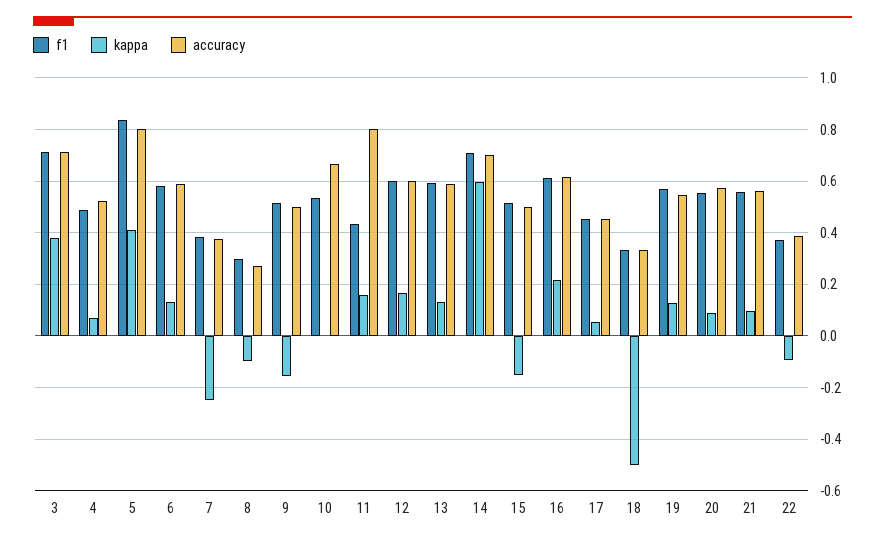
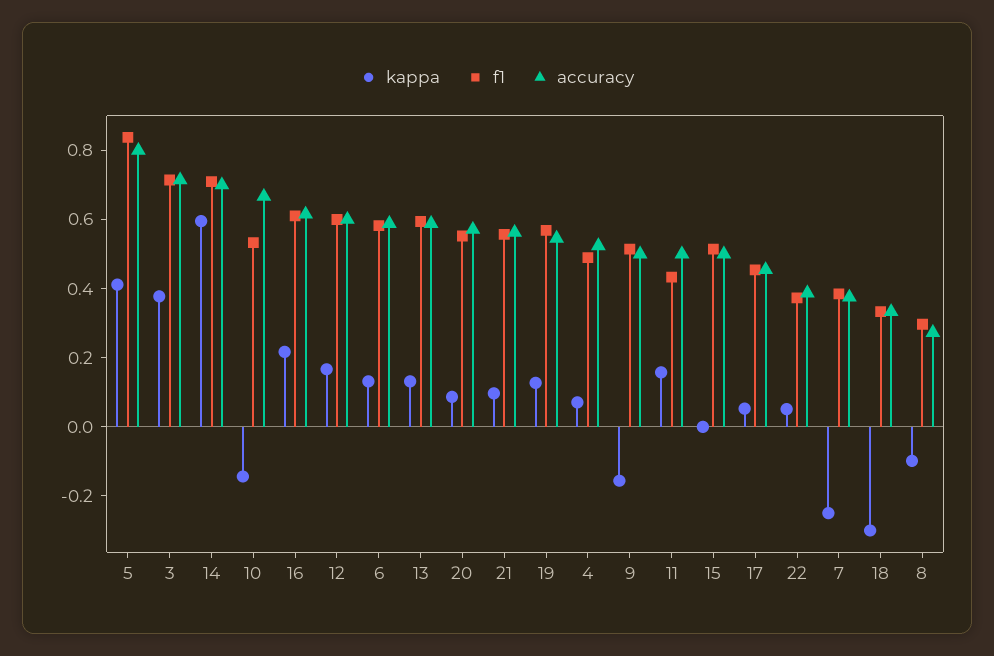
kappa, 10: 0 -> -0.15
accuracy, 11: 0.8 -> 0.5
kappa, 15: -0.15 -> 0
kappa, 18: -0.5 -> -0.3
kappa, 22: -0.1 -> 0.05

